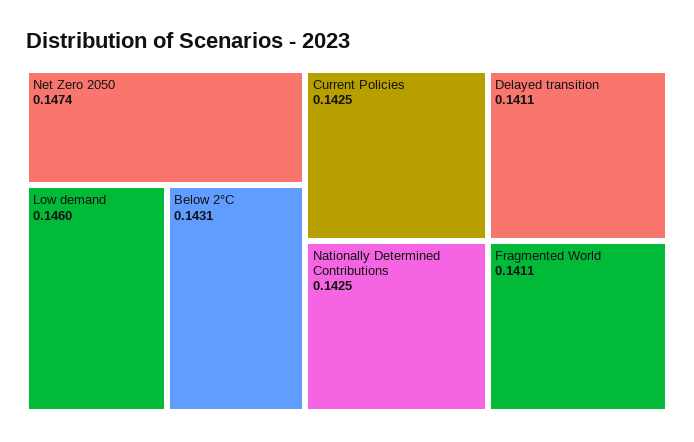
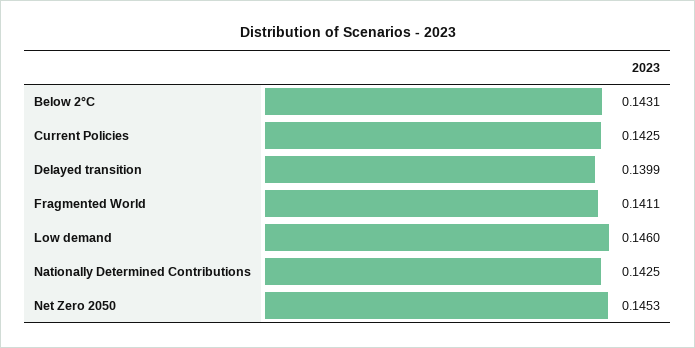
Net Zero 2050: 0.1474 -> 0.1453
Delayed transition: 0.1411 -> 0.1399

